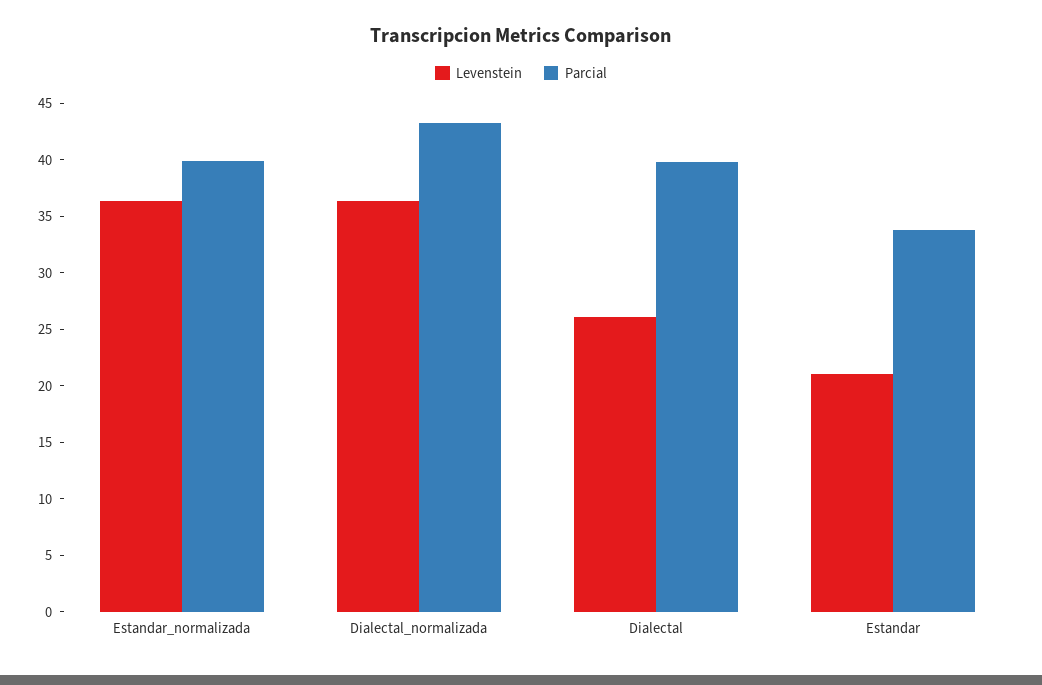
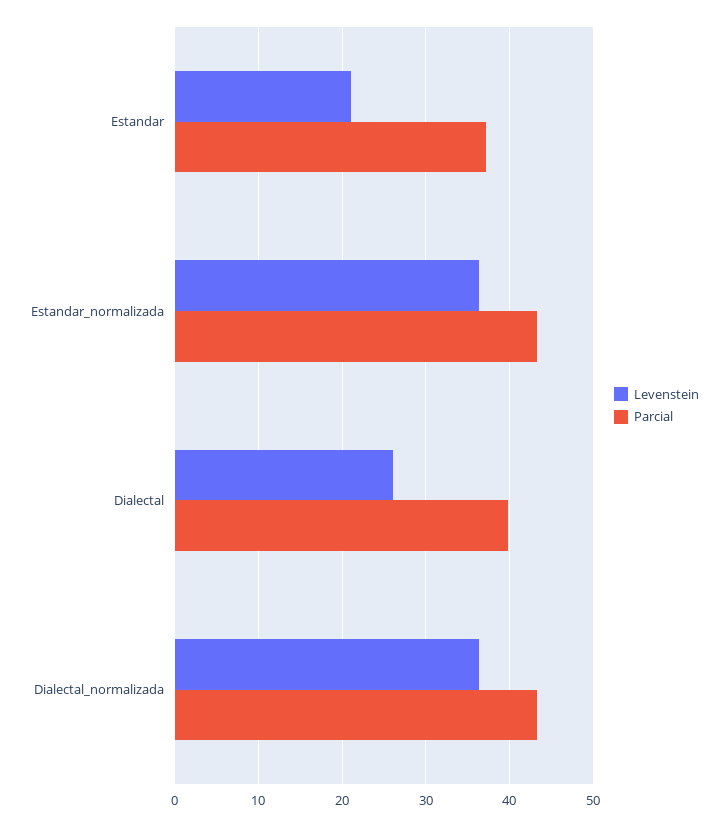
Parcial, Estandar_normalizada: 40 -> 43
Parcial, Estandar: 34 -> 37

